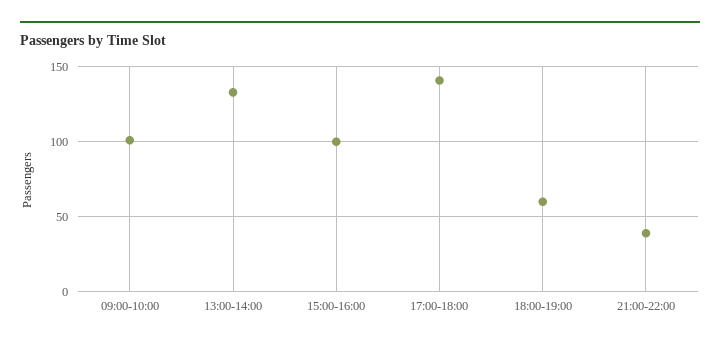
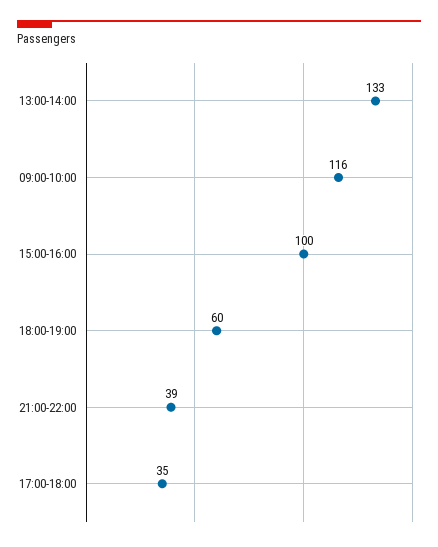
09:00-10:00: 100 -> 116
17:00-18:00: 140 -> 35

